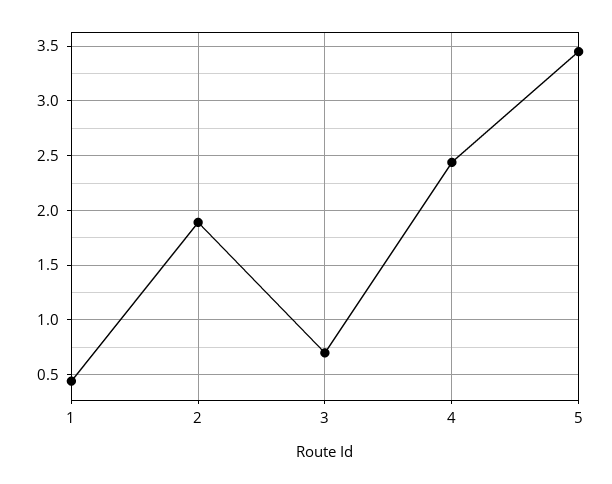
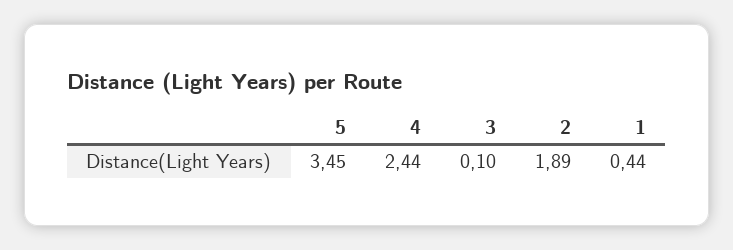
3: 0.7 -> 0.1

